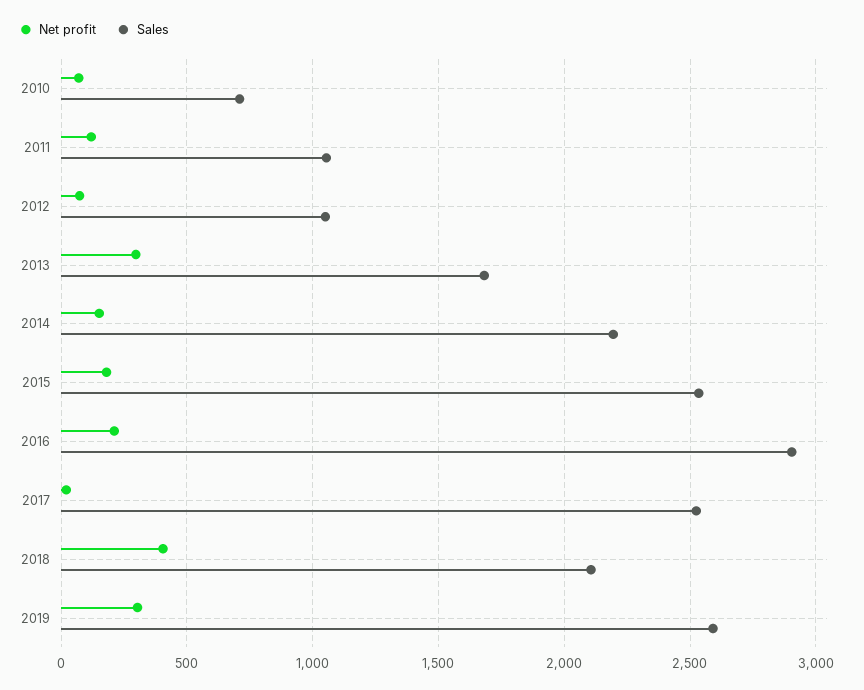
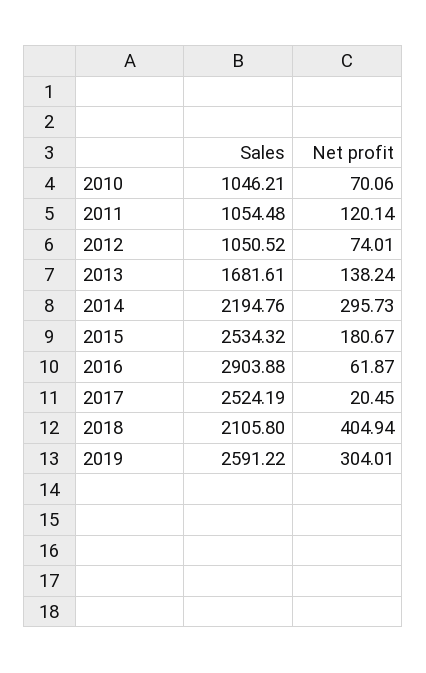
Sales, 2010: 700 -> 1046.21
Net profit, 2013: 300 -> 138.24
Net profit, 2014: 150 -> 295.73
Net profit, 2016: 200 -> 61.87

